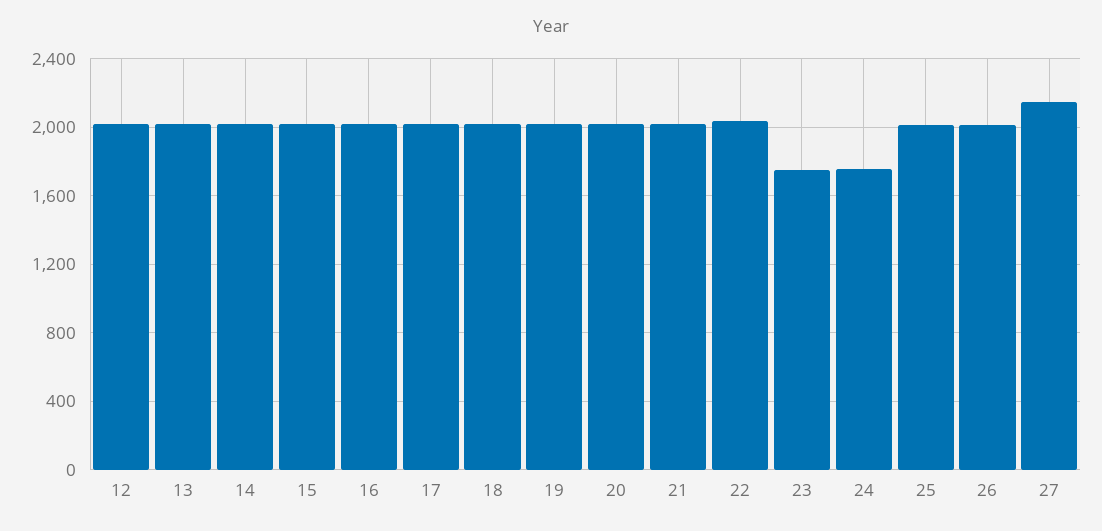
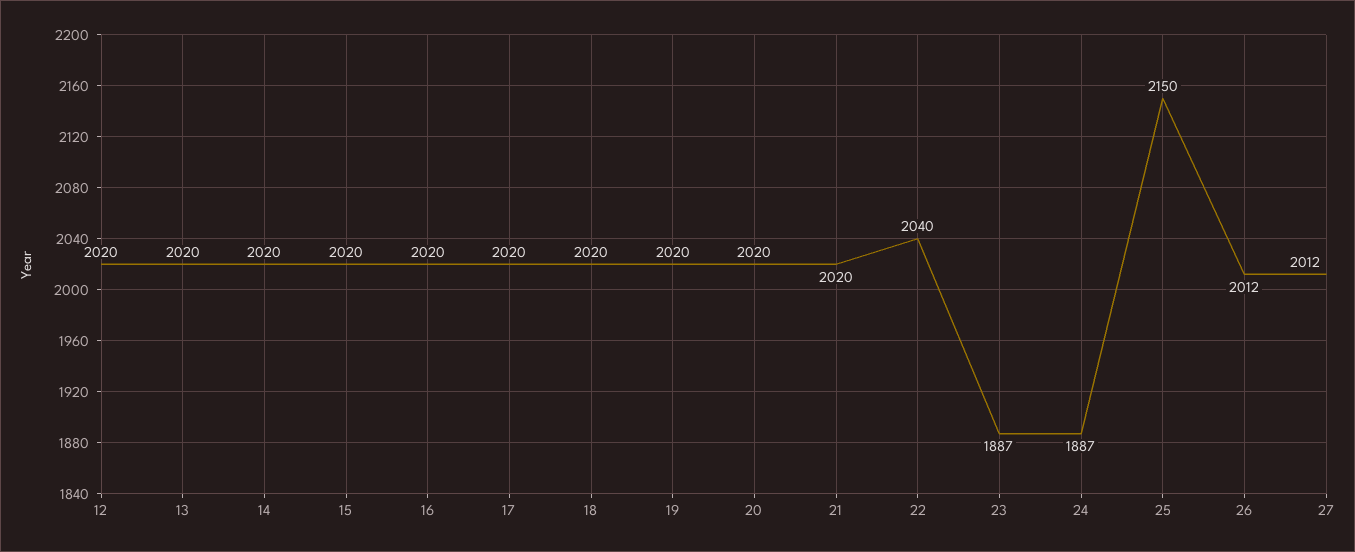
23: 1750 -> 1887
24: 1750 -> 1887
25: 2000 -> 2150
27: 2150 -> 2012

